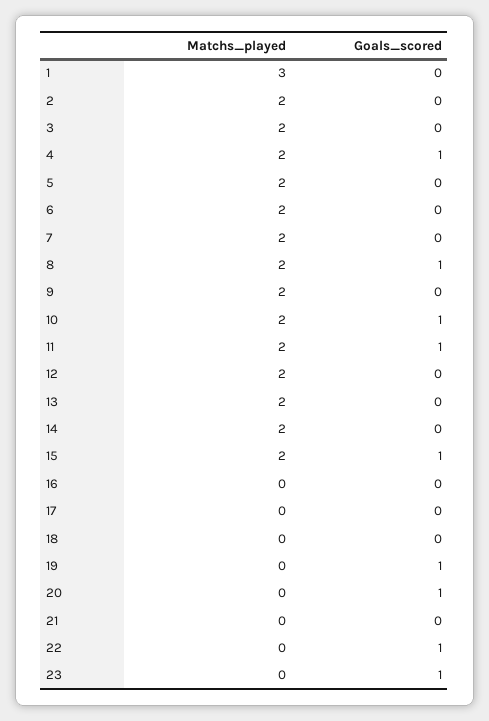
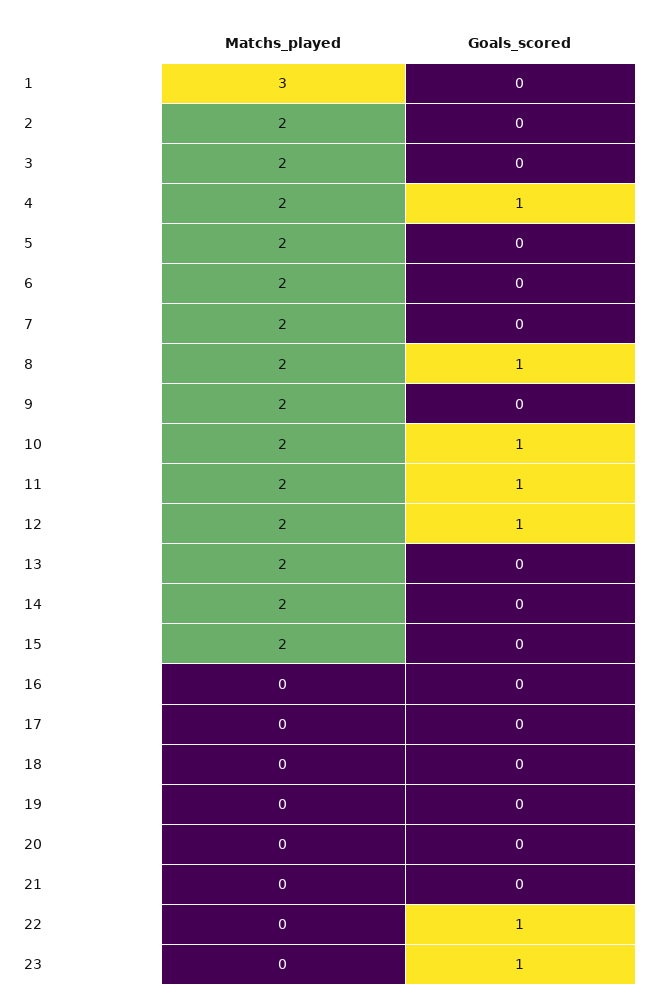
Goals_scored, 12: 0 -> 1
Goals_scored, 15: 1 -> 0
Goals_scored, 19: 1 -> 0
Goals_scored, 20: 1 -> 0

